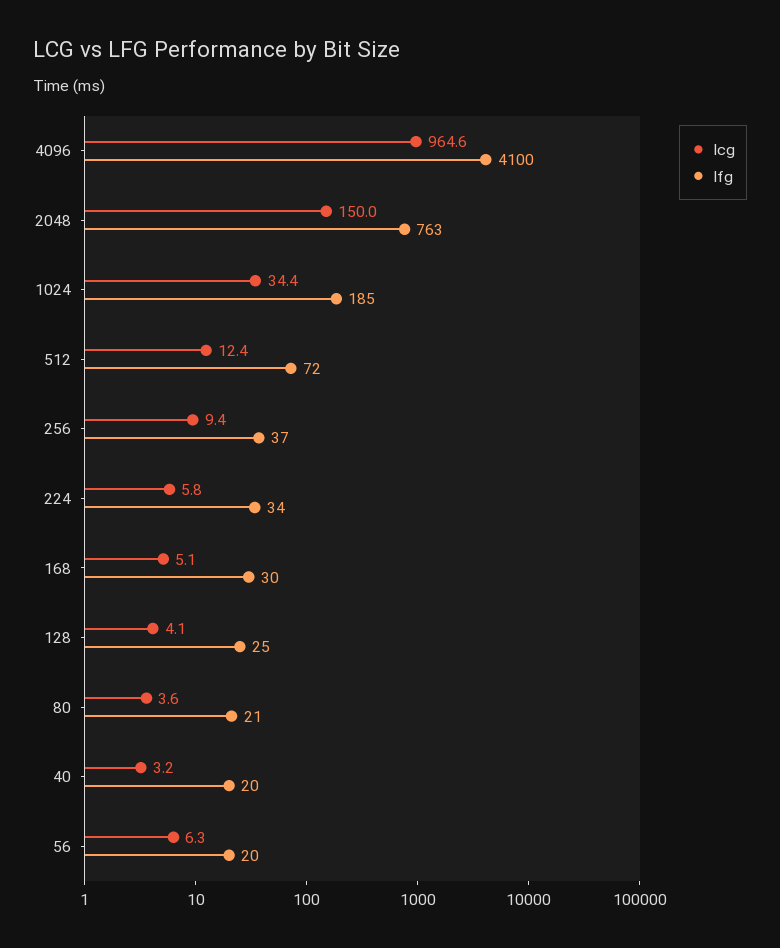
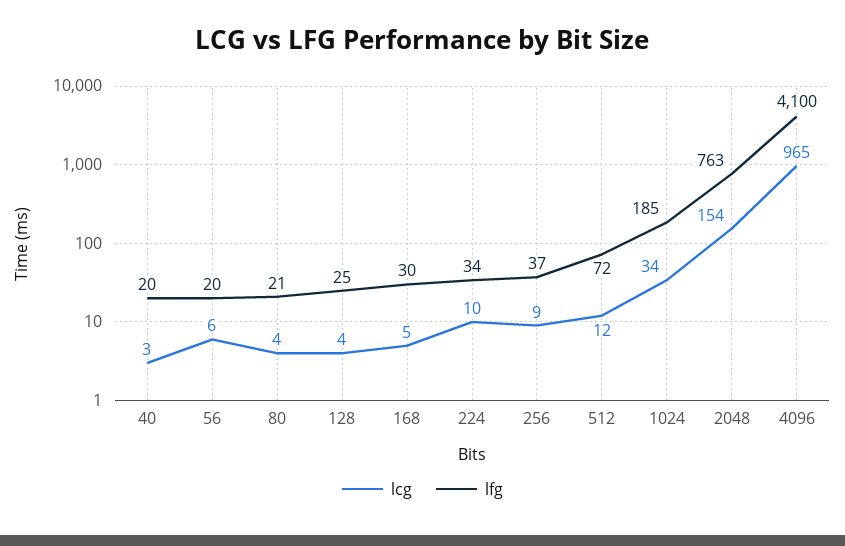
lcg, 2048: 150 -> 154
lcg, 224: 5.8 -> 10

